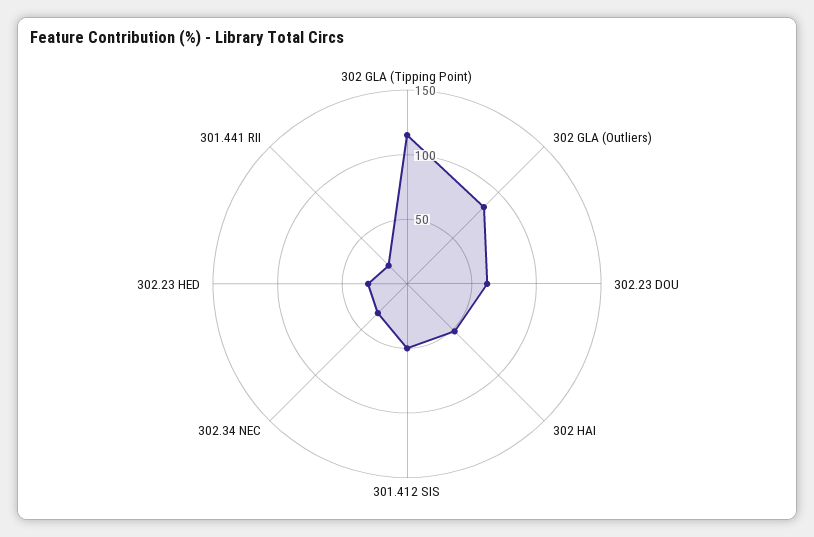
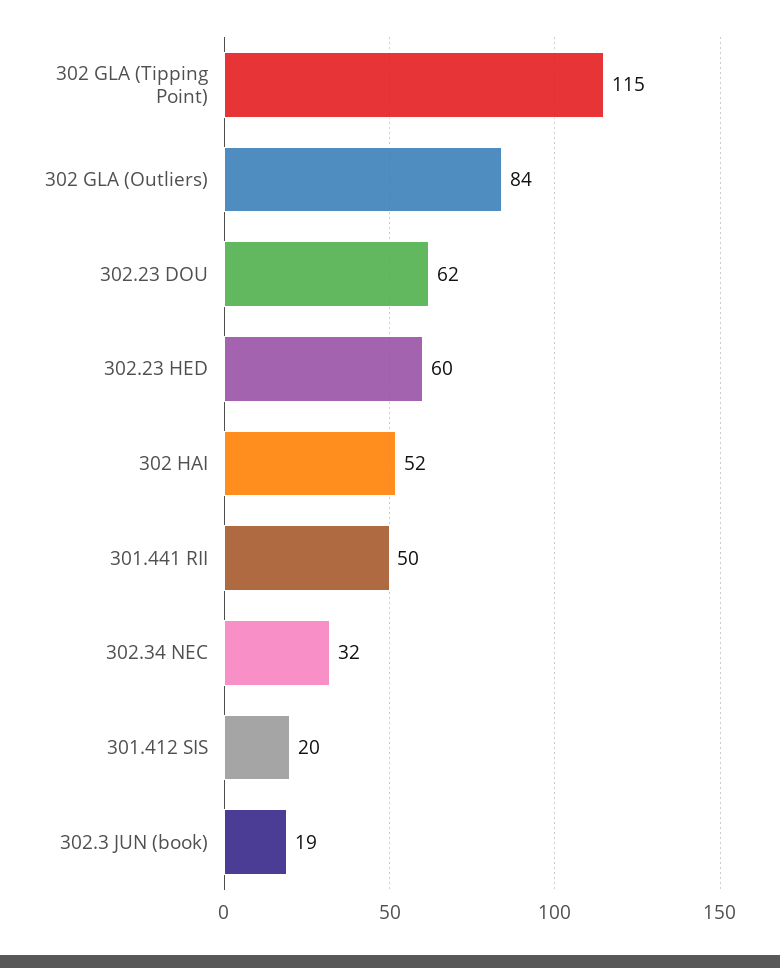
301.412 SIS: 50 -> 20
302.23 HED: 30 -> 60
301.441 RII: 20 -> 50
302.3 JUN (book): none -> 19

